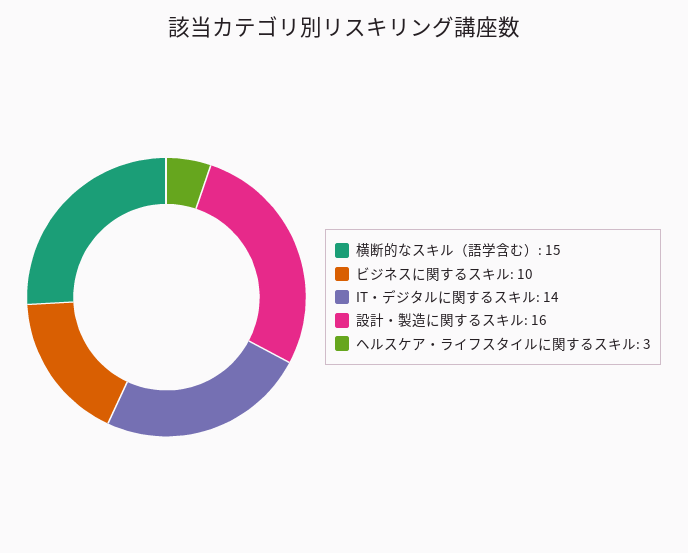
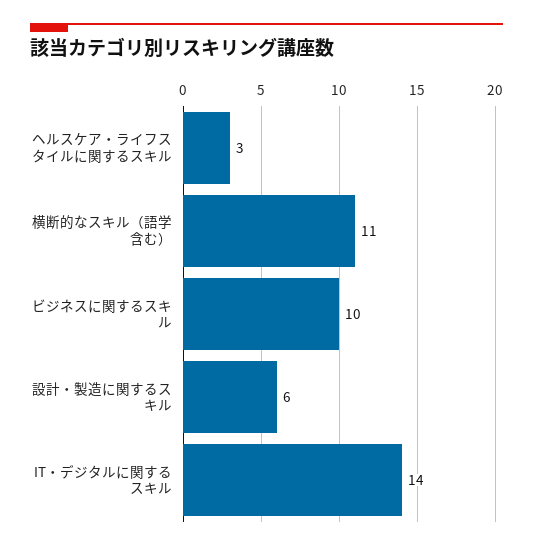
横断的なスキル（語学含む）: 15 -> 11
設計・製造に関するスキル: 16 -> 6

